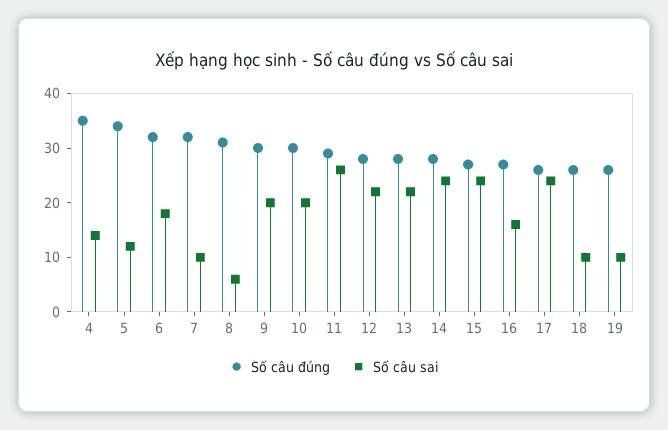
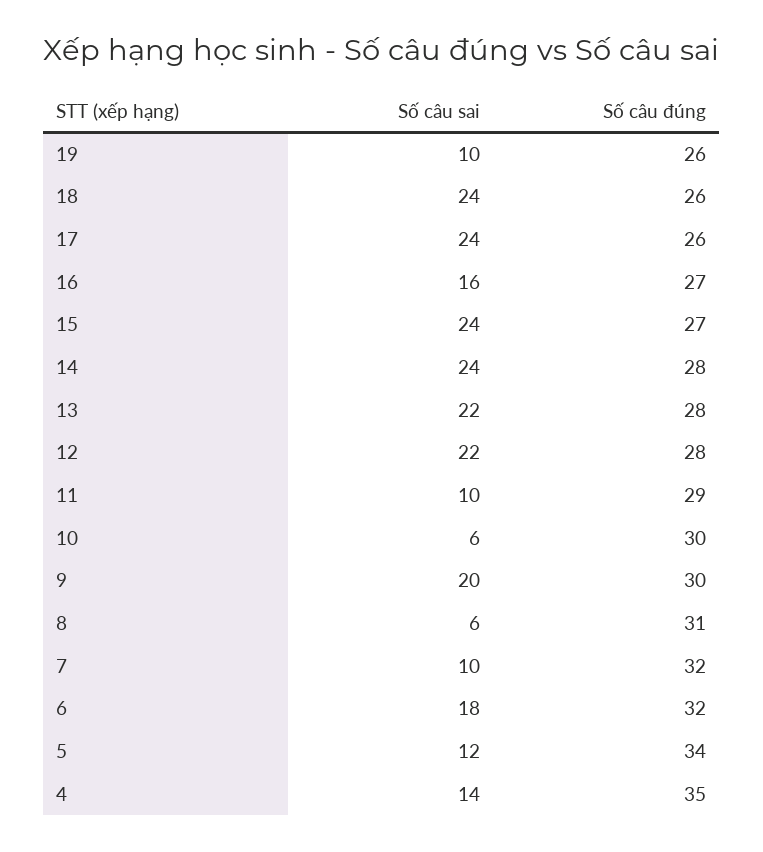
Số câu sai, 10: 20 -> 6
Số câu sai, 11: 25 -> 10
Số câu sai, 18: 10 -> 24

